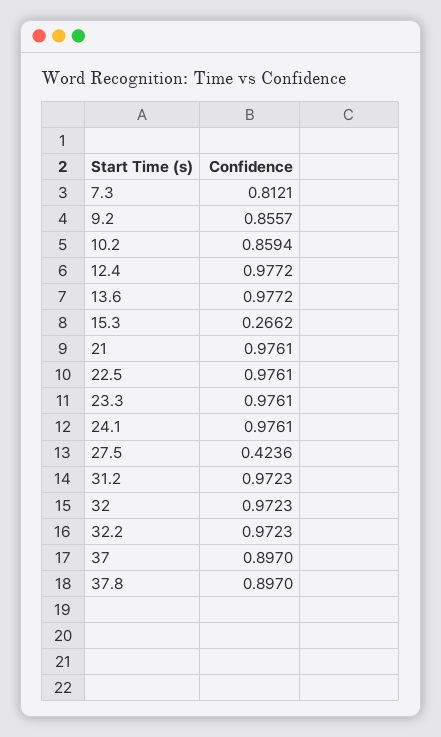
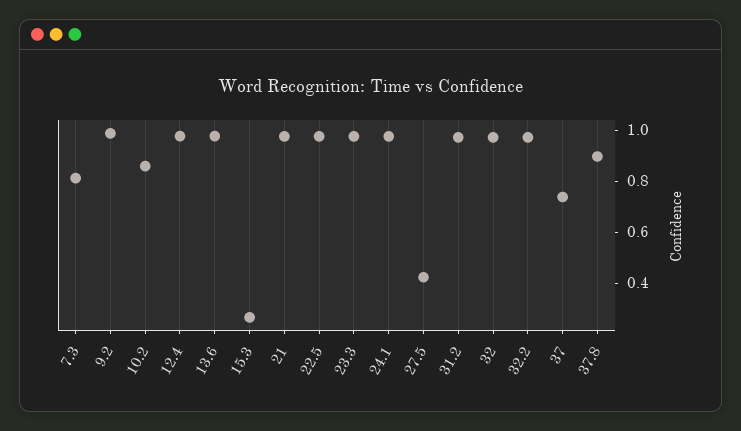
9.2: 0.8557 -> 1
37: 0.897 -> 0.75

